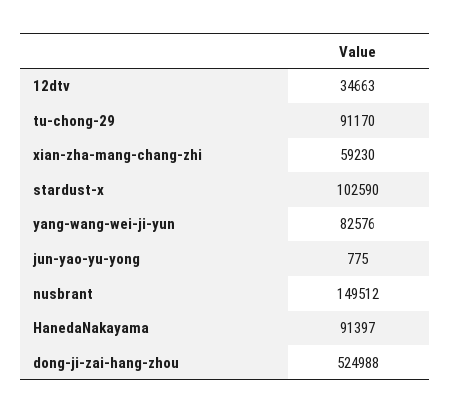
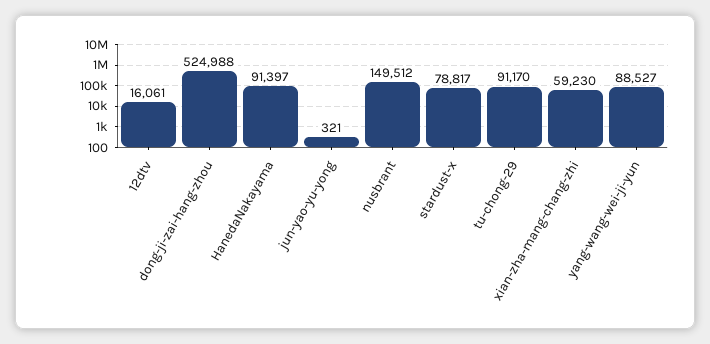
12dtv: 34663 -> 16061
stardust-x: 102590 -> 78817
yang-wang-wei-ji-yun: 82576 -> 88527
jun-yao-yu-yong: 775 -> 321

